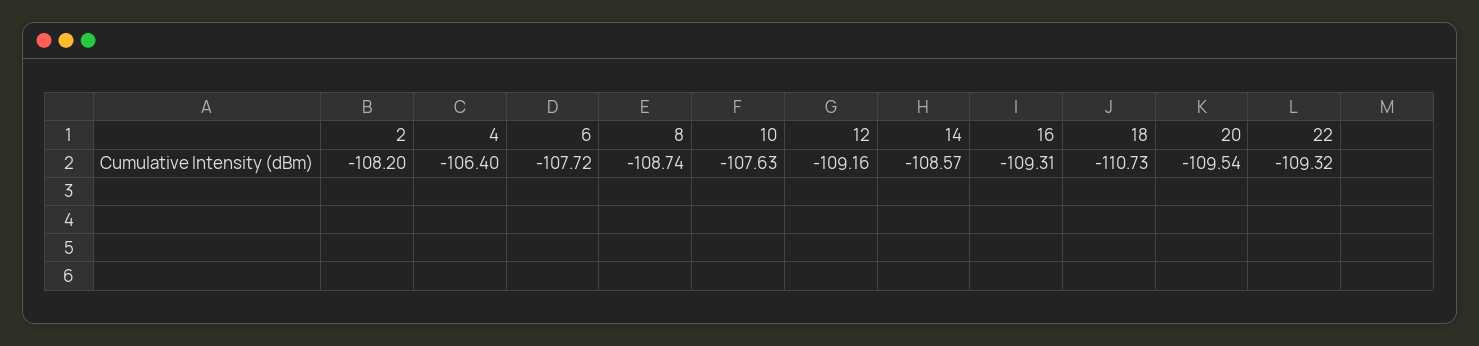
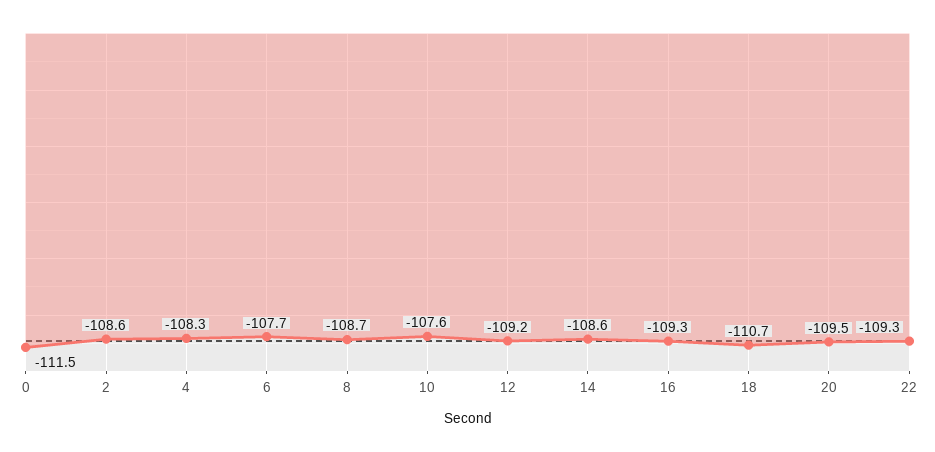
2: -108.2 -> -108.6
4: -106.4 -> -108.3
0: none -> -111.5

